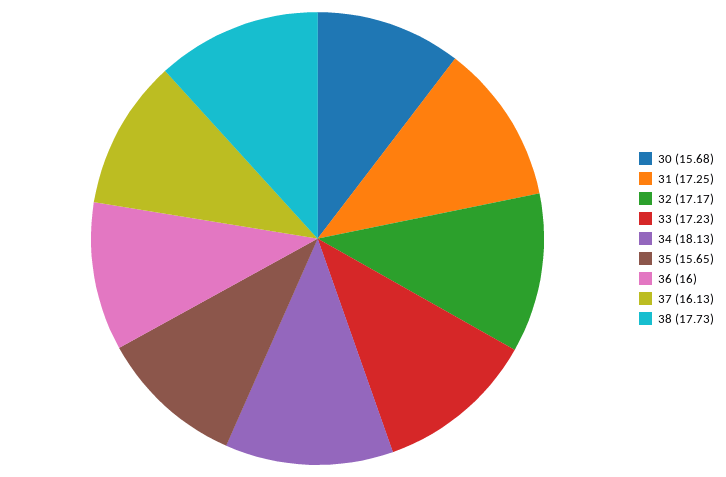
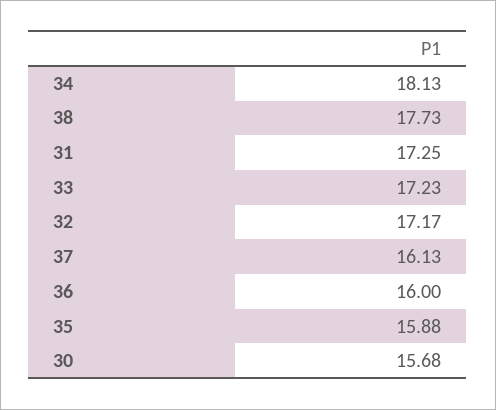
35: 15.65 -> 15.88

